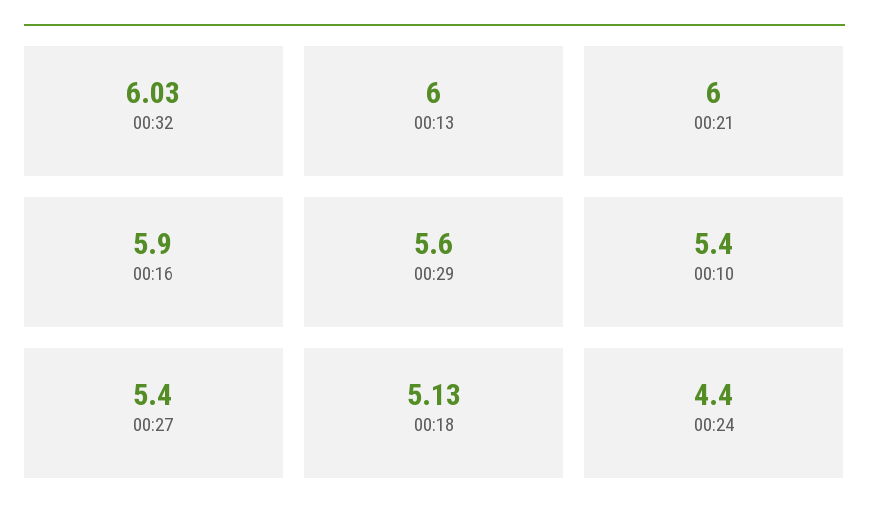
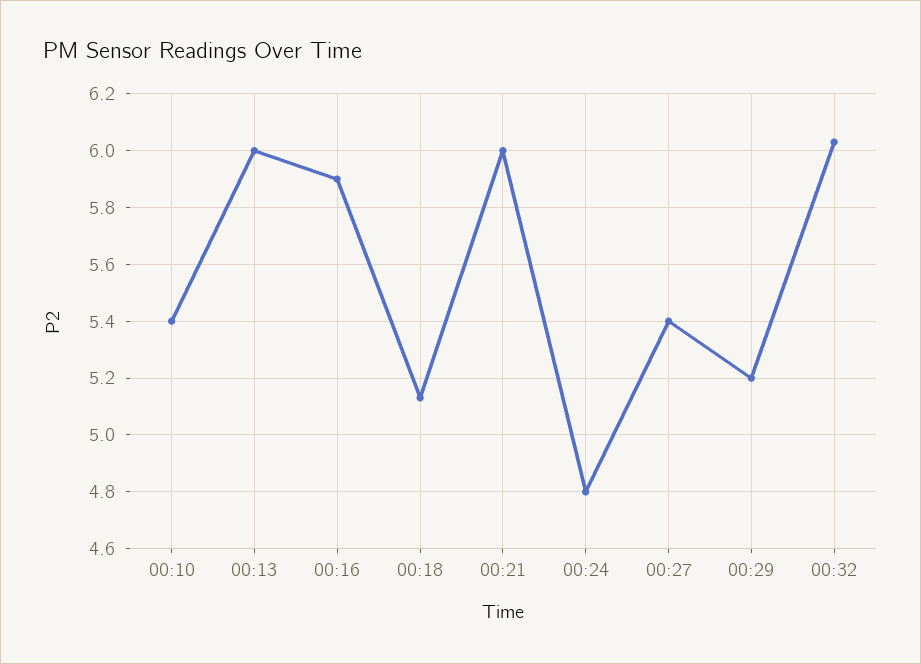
00:29: 5.6 -> 5.2
00:24: 4.4 -> 4.8

